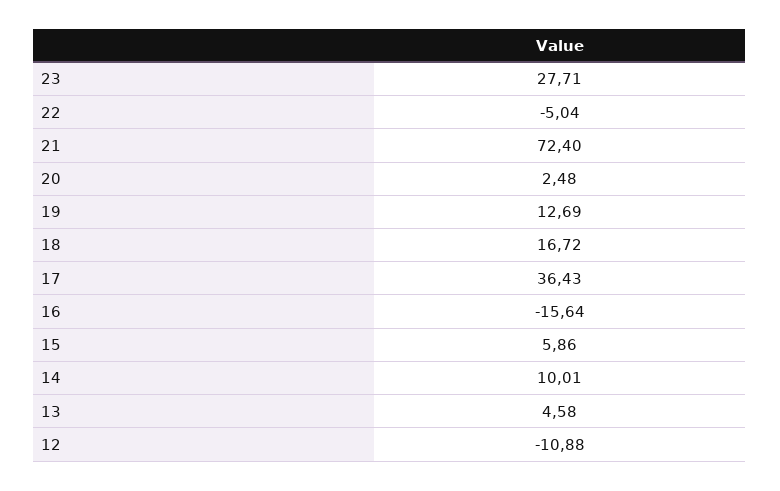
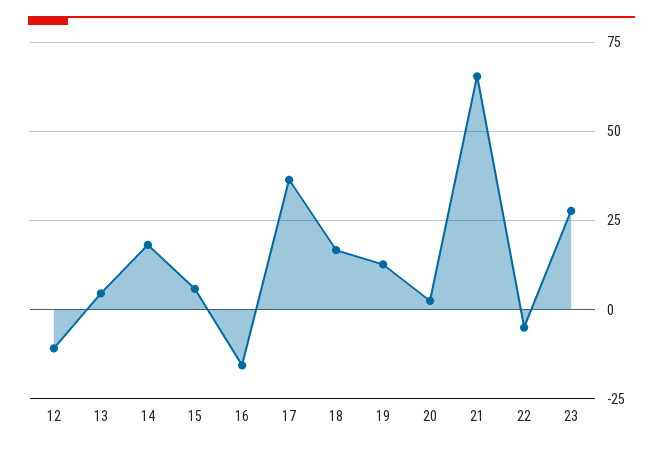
21: 72.4 -> 65
14: 10.01 -> 17.5

